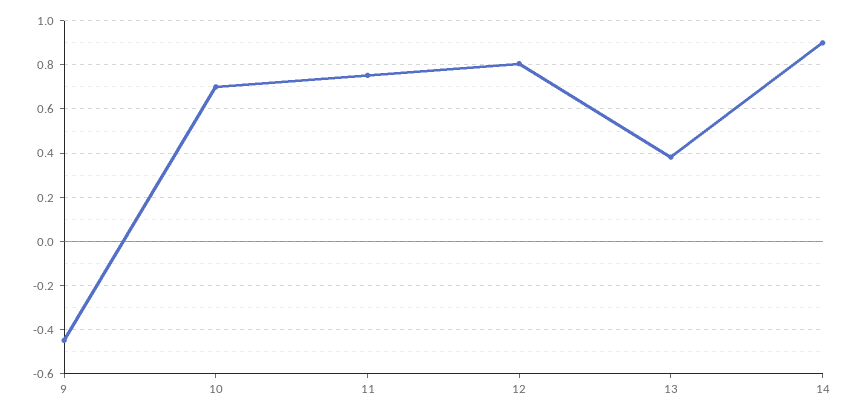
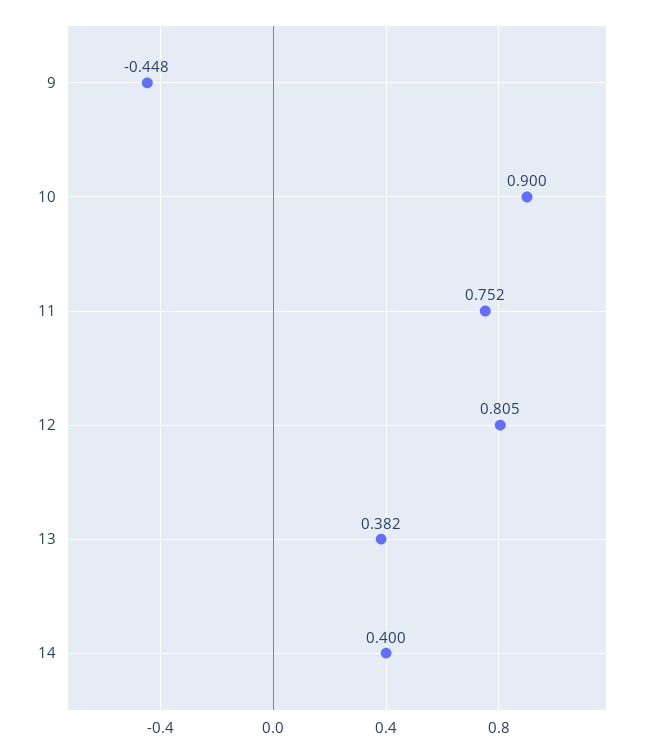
10: 0.7 -> 0.9
14: 0.9 -> 0.4

